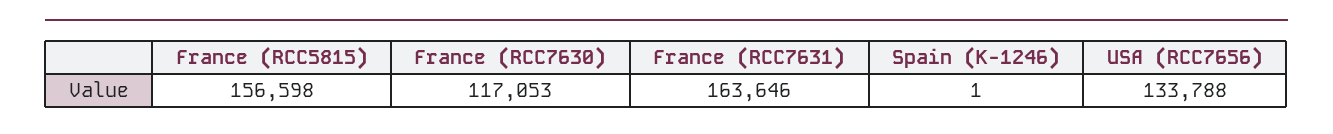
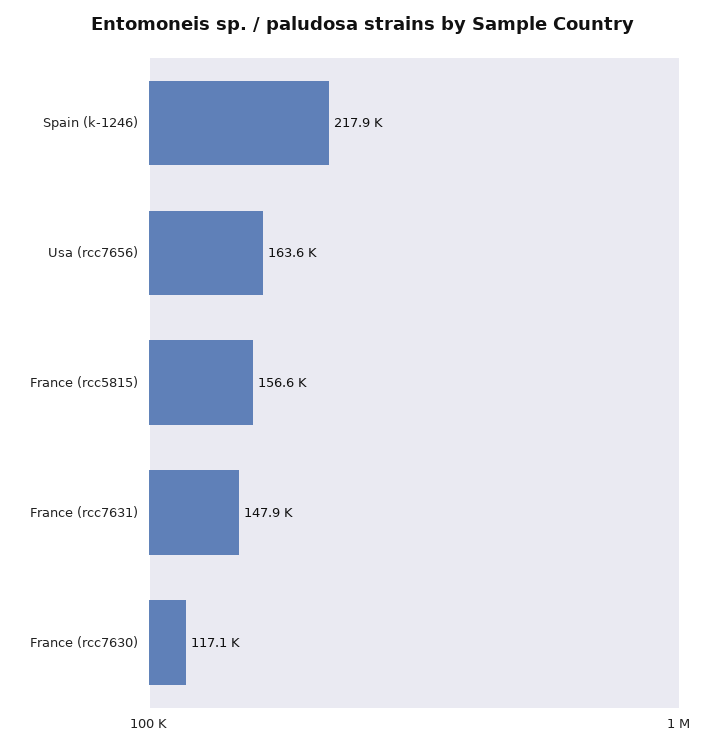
France (RCC7631): 163646 -> 147900
Spain (K-1246): 1 -> 217900
USA (RCC7656): 133788 -> 163600

